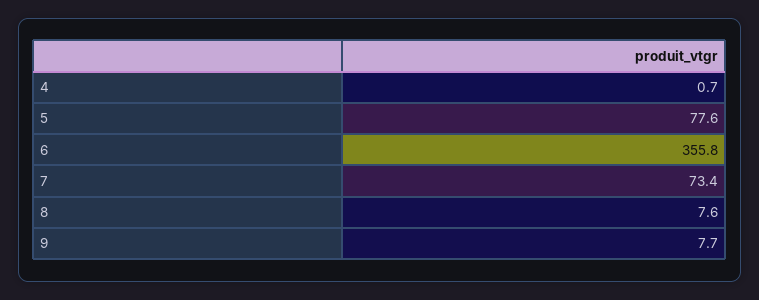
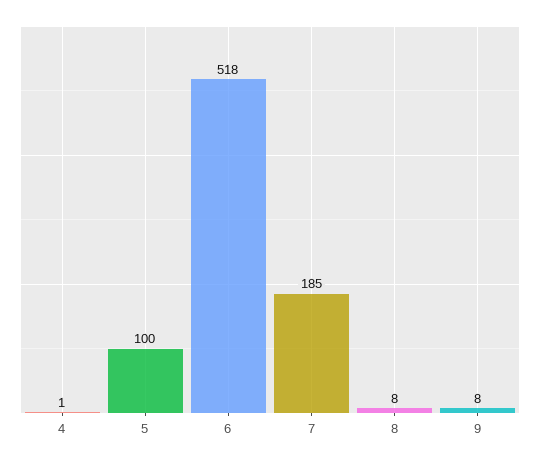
5: 77.6 -> 100
6: 355.8 -> 518
7: 73.4 -> 185

